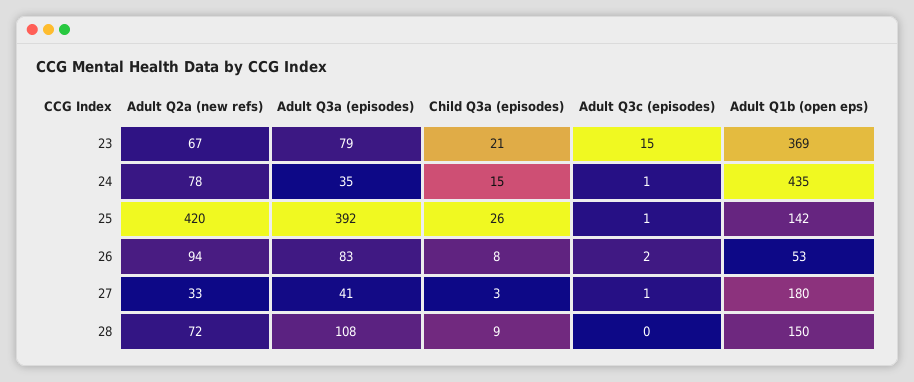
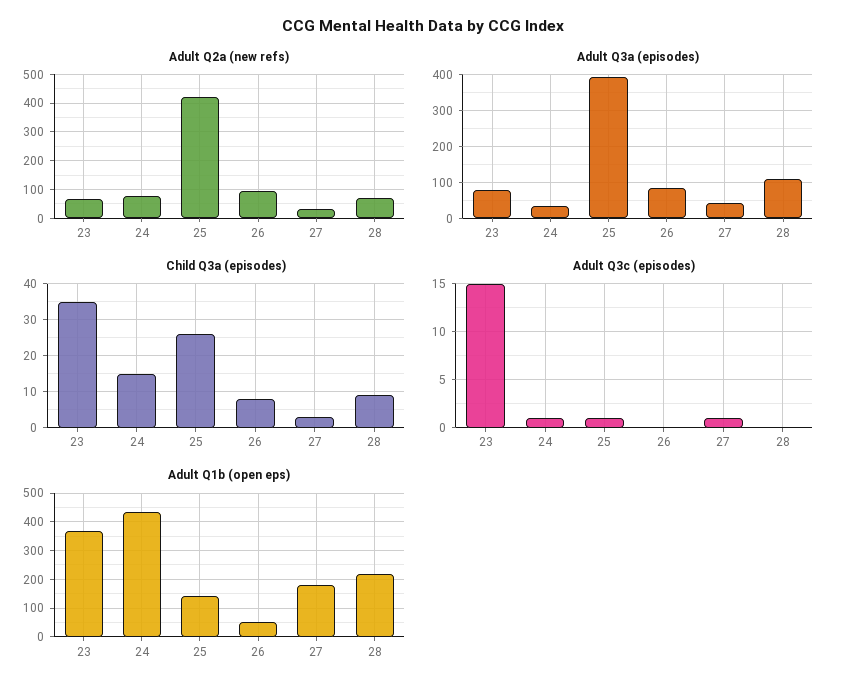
Child Q3a (episodes), 23: 21 -> 35
Adult Q3c (episodes), 26: 2 -> 0
Adult Q1b (open eps), 28: 150 -> 225

